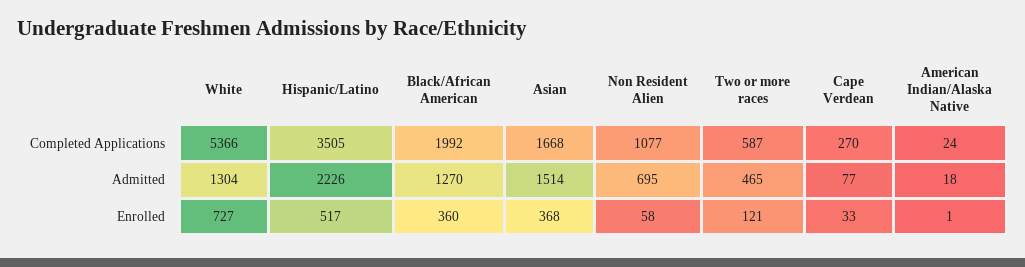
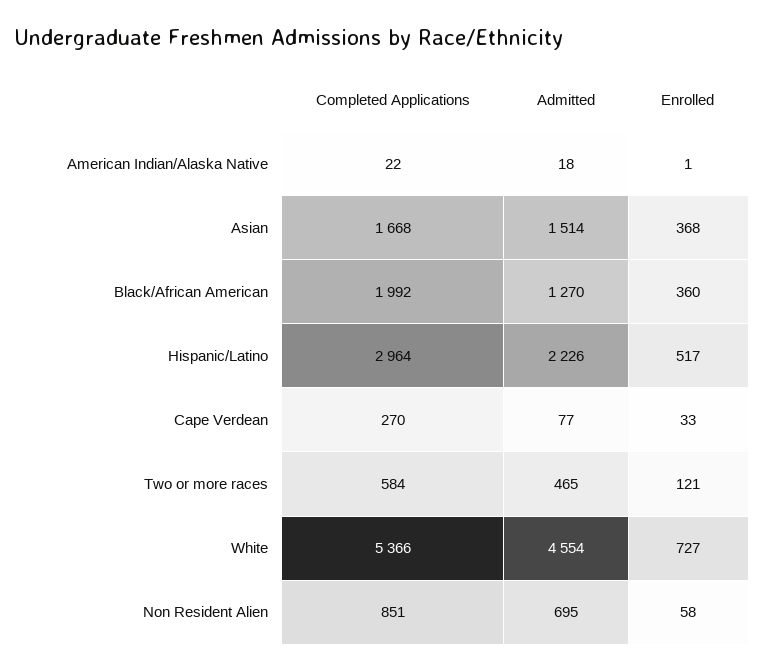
Hispanic/Latino, Completed Applications: 3505 -> 2964
Non Resident Alien, Completed Applications: 1077 -> 851
Two or more races, Completed Applications: 587 -> 584
American Indian/Alaska Native, Completed Applications: 24 -> 22
White, Admitted: 1304 -> 4554

